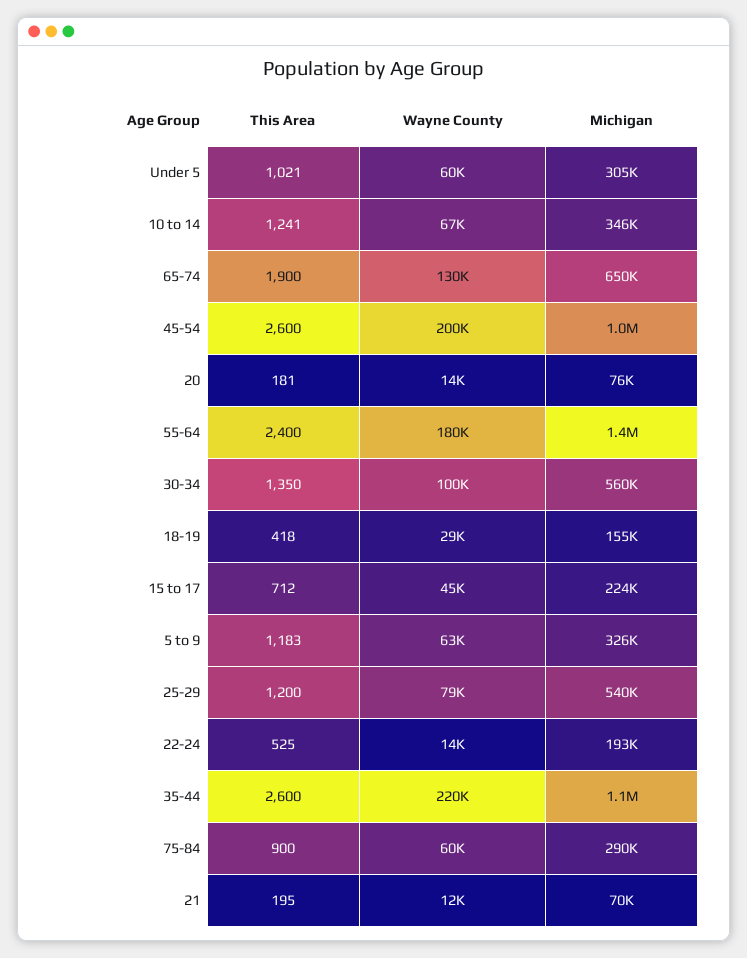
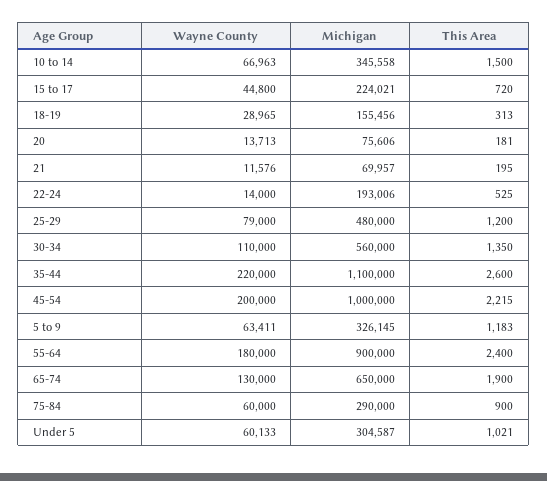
This Area, 10 to 14: 1241 -> 1500
This Area, 45-54: 2600 -> 2215
Michigan, 55-64: 1400000 -> 900000
Wayne County, 30-34: 100000 -> 110000
This Area, 18-19: 418 -> 313
This Area, 15 to 17: 712 -> 720
Michigan, 25-29: 540000 -> 480000

